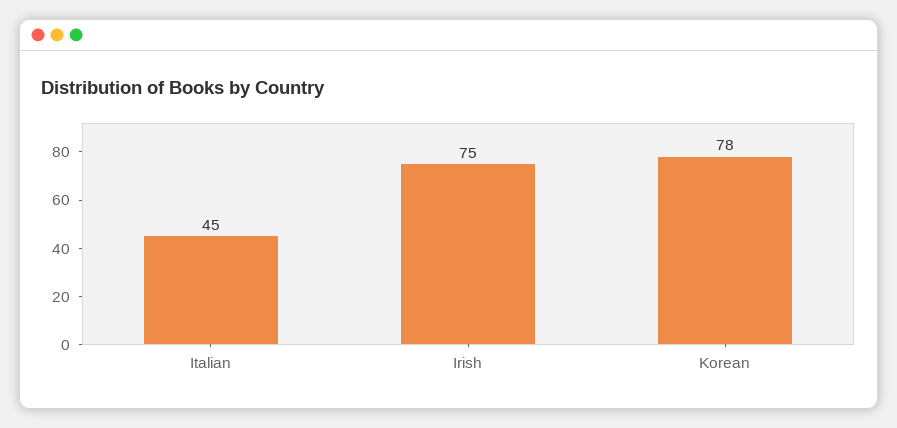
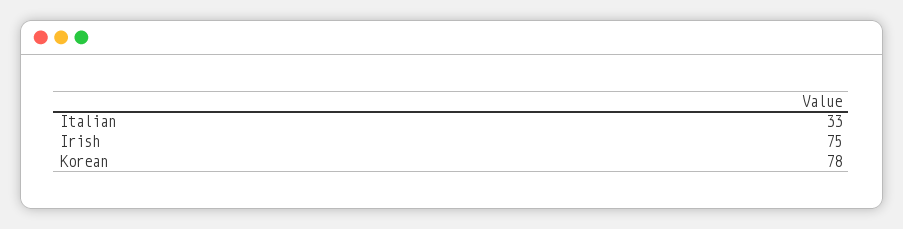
Italian: 45 -> 33

